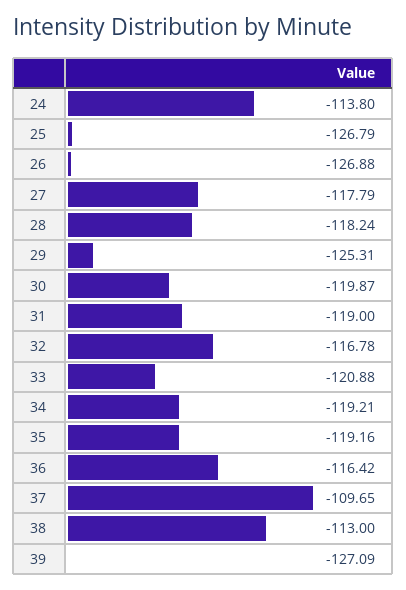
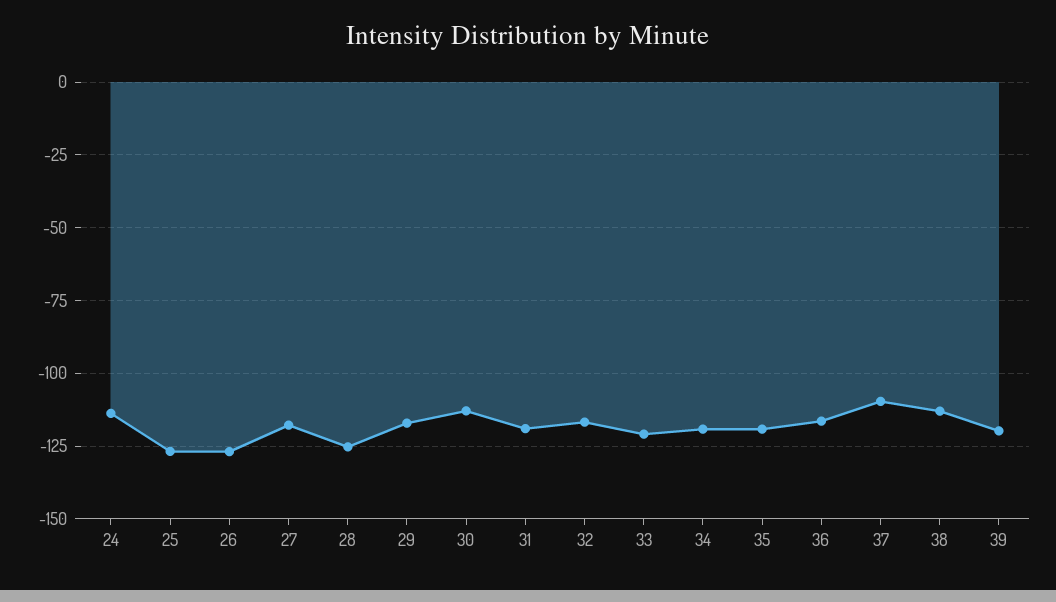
28: -118.24 -> -125
29: -125.31 -> -117.5
30: -119.87 -> -112.5
39: -127.09 -> -120

